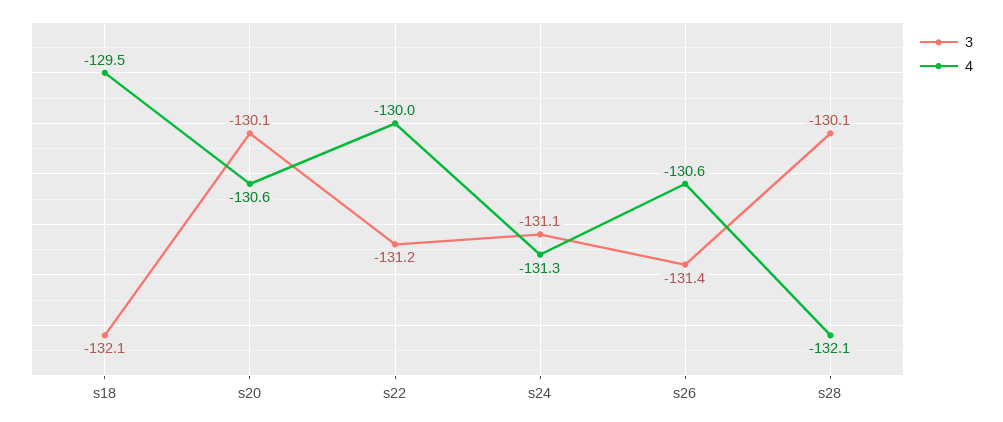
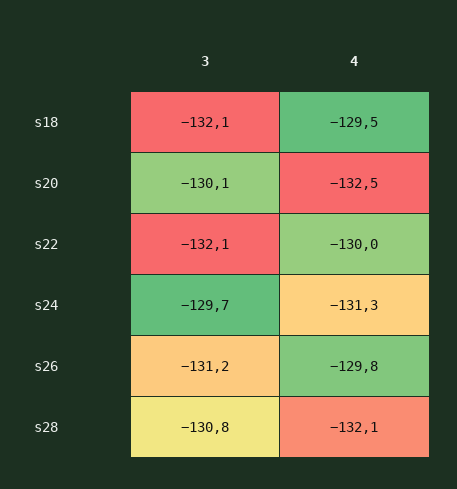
4, s20: -130.6 -> -132.5
3, s22: -131.2 -> -132.1
3, s24: -131.1 -> -129.7
3, s26: -131.4 -> -131.2
4, s26: -130.6 -> -129.8
3, s28: -130.1 -> -130.8

